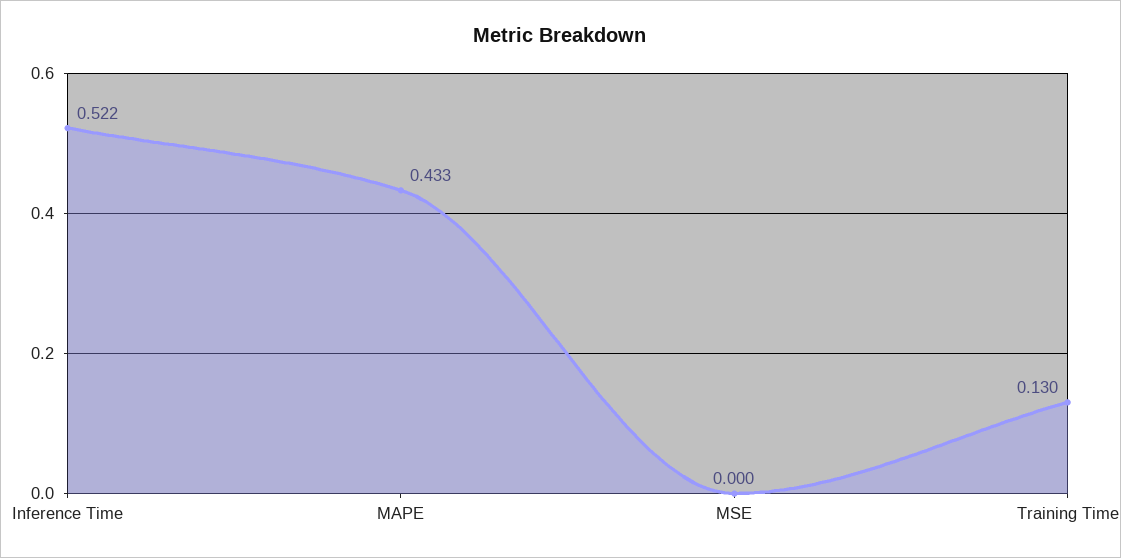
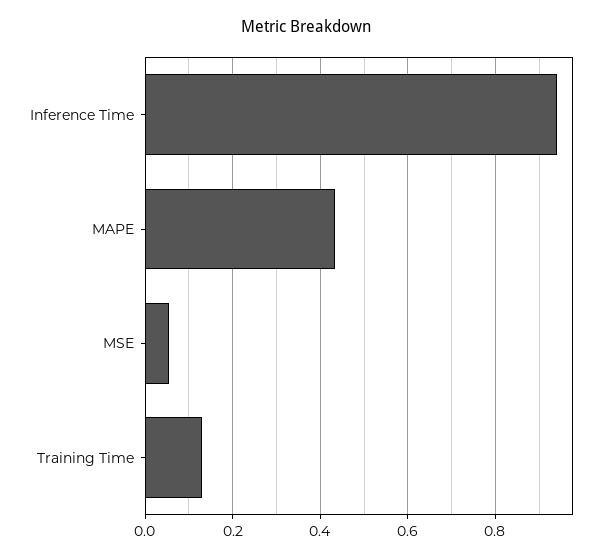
Inference Time: 0.522 -> 0.94
MSE: 0 -> 0.06

